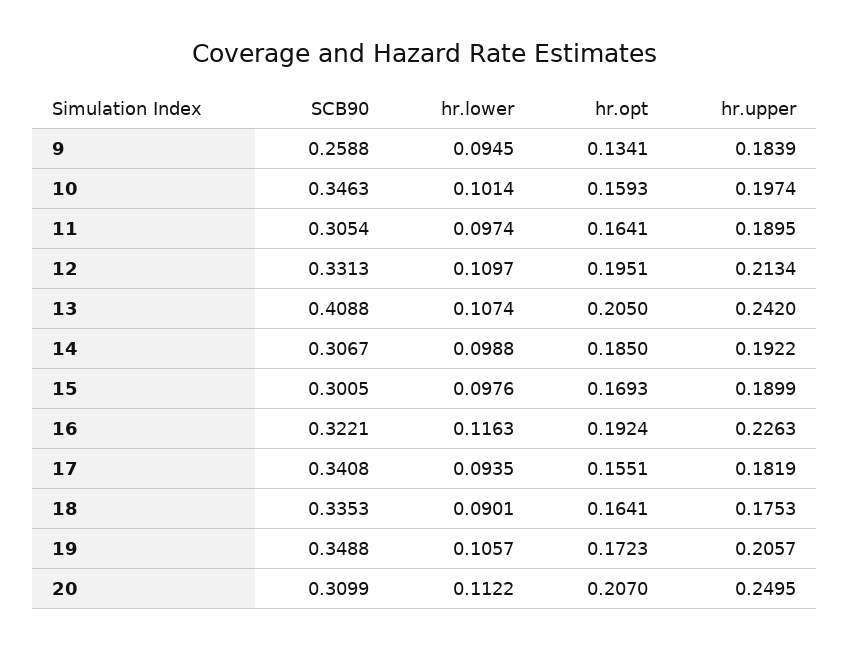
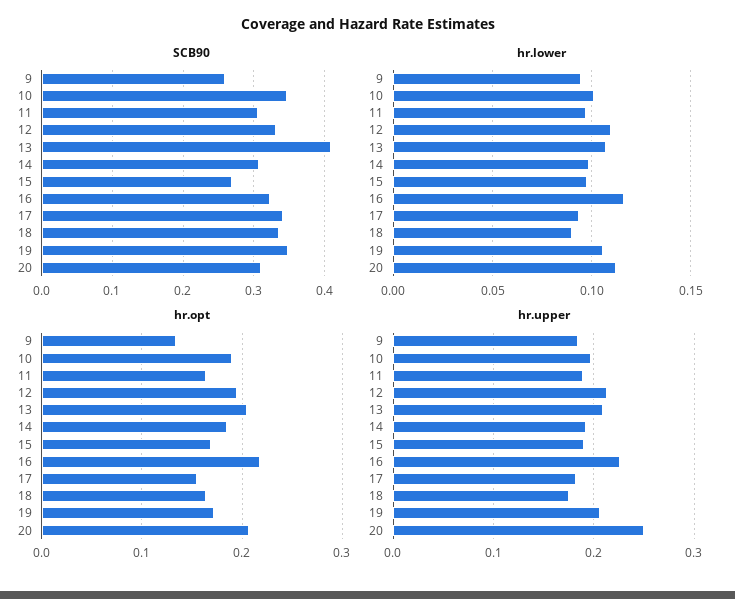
hr.opt, 10: 0.1593 -> 0.19
hr.upper, 13: 0.242 -> 0.21
SCB90, 15: 0.3005 -> 0.27
hr.opt, 16: 0.1924 -> 0.22

